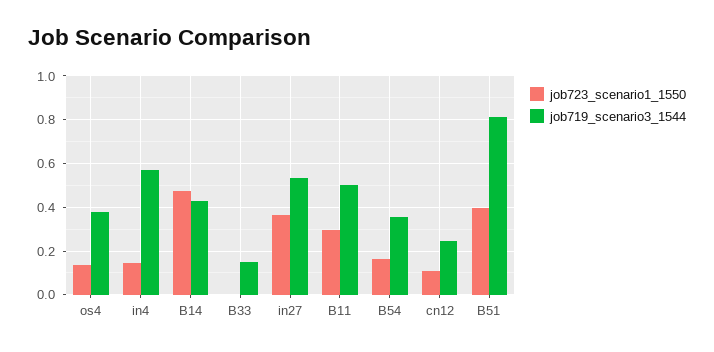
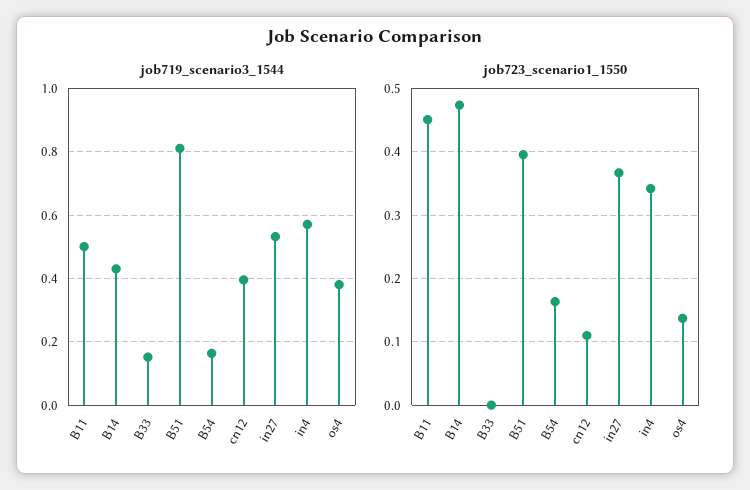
job723_scenario1_1550, in4: 0.15 -> 0.34
job723_scenario1_1550, B11: 0.3 -> 0.45
job719_scenario3_1544, B54: 0.35 -> 0.16
job719_scenario3_1544, cn12: 0.25 -> 0.4

